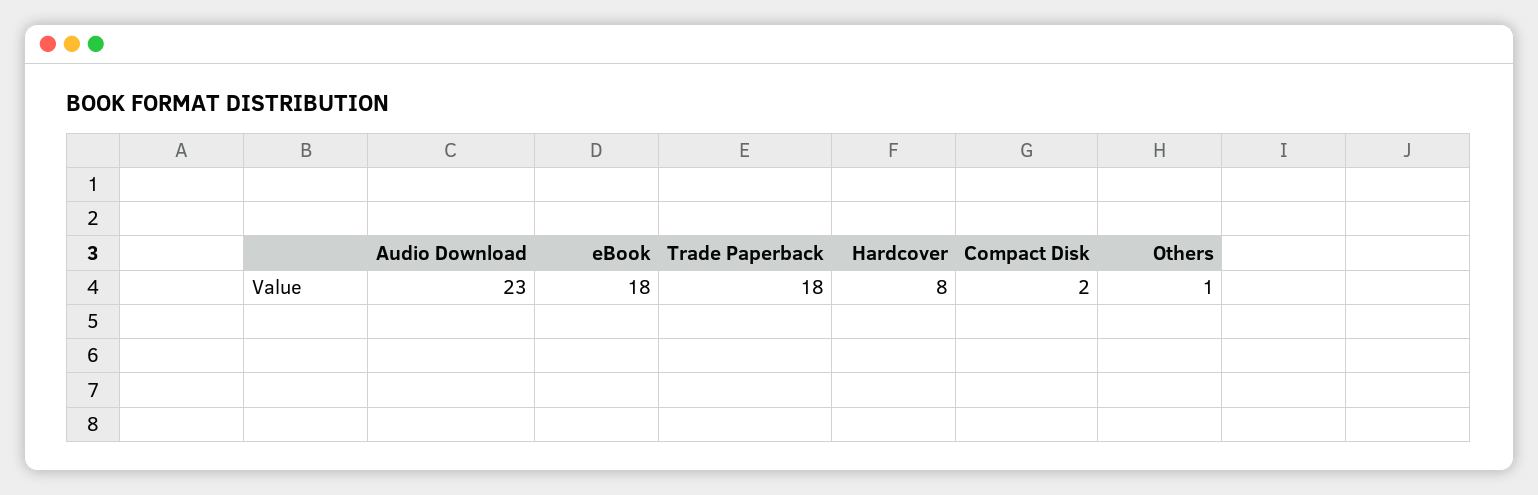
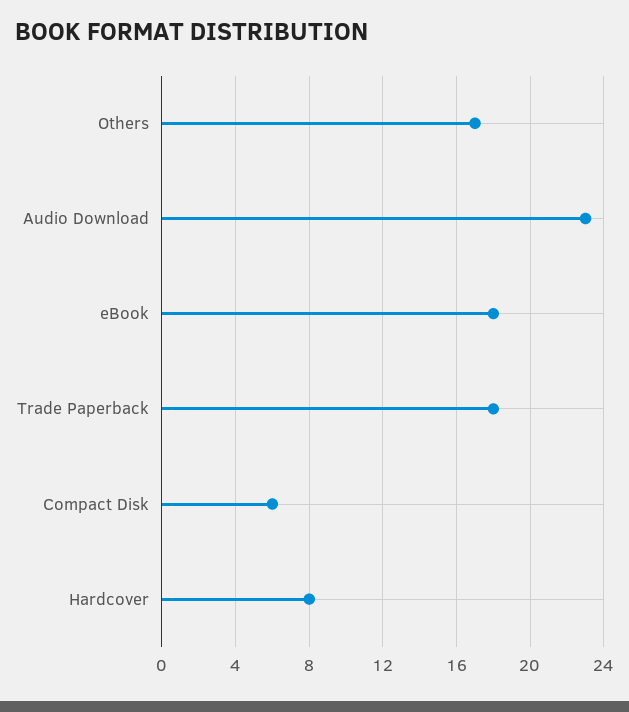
Compact Disk: 2 -> 6
Others: 1 -> 17

